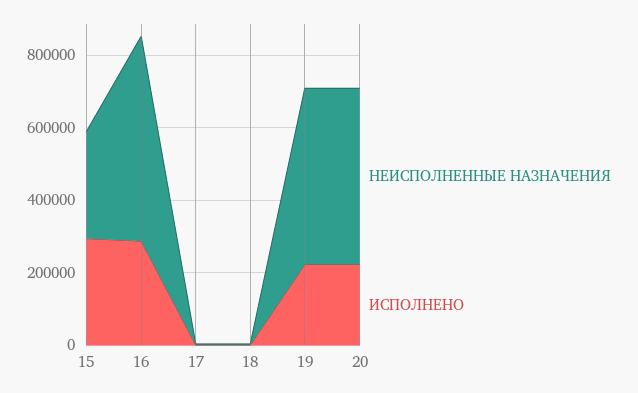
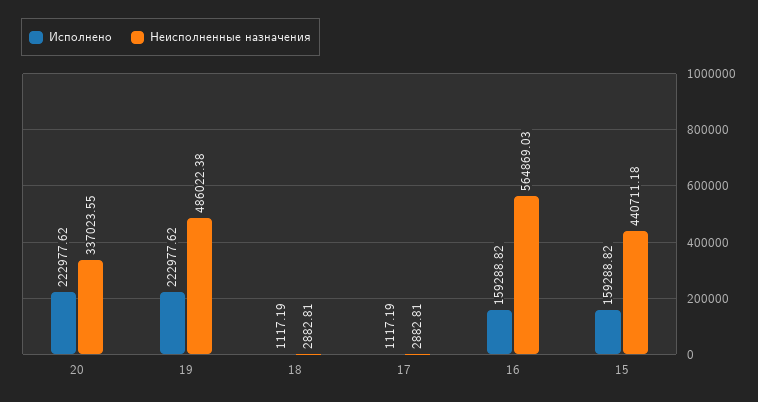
НЕИСПОЛНЕННЫЕ НАЗНАЧЕНИЯ, 15: 300000 -> 440711.18
ИСПОЛНЕНО, 15: 300000 -> 159288.82
ИСПОЛНЕНО, 16: 300000 -> 159288.82
НЕИСПОЛНЕННЫЕ НАЗНАЧЕНИЯ, 20: 500000 -> 337023.55

